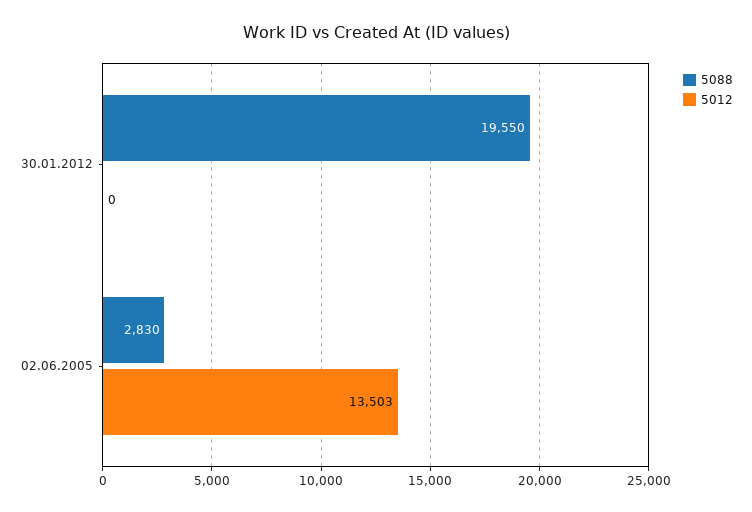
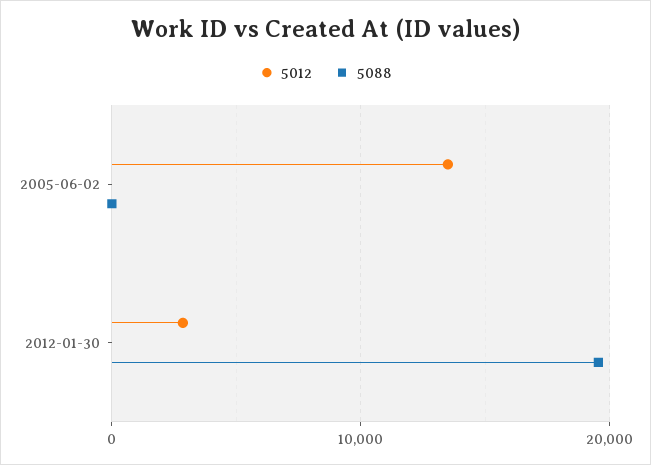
5012, 30.01.2012: 0 -> 3000
5088, 02.06.2005: 2830 -> 0

